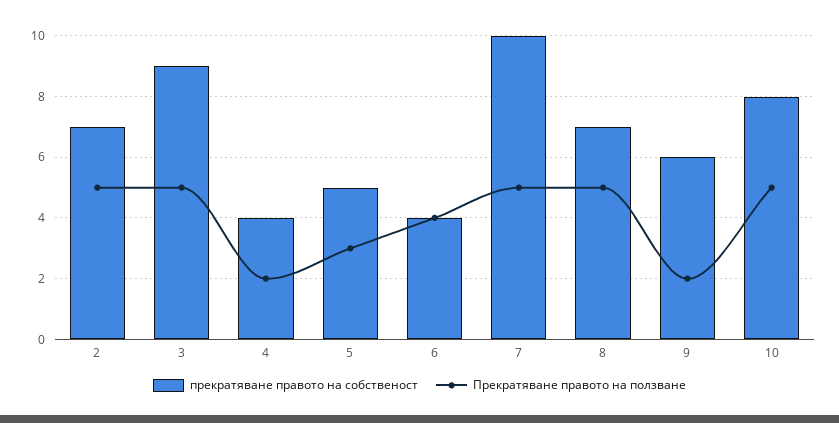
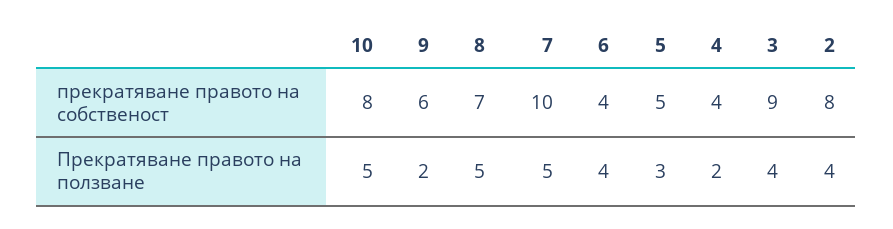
прекратяване правото на собственост, 2: 7 -> 8
Прекратяване правото на ползване, 2: 5 -> 4
Прекратяване правото на ползване, 3: 5 -> 4

